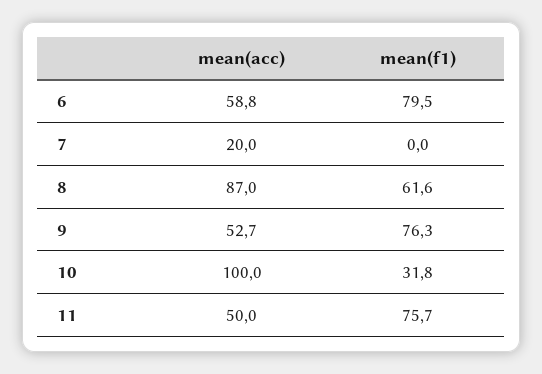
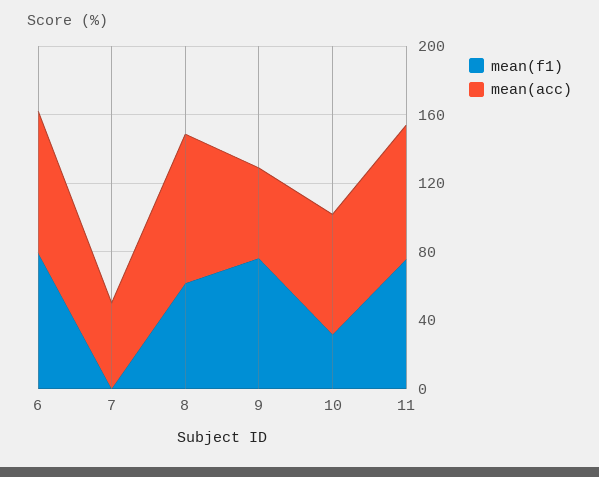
mean(acc), 6: 58.8 -> 80
mean(acc), 7: 20 -> 50
mean(acc), 10: 100 -> 70
mean(acc), 11: 50 -> 80

